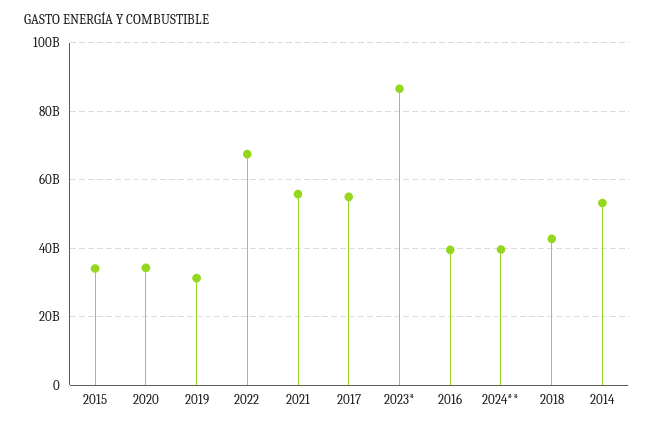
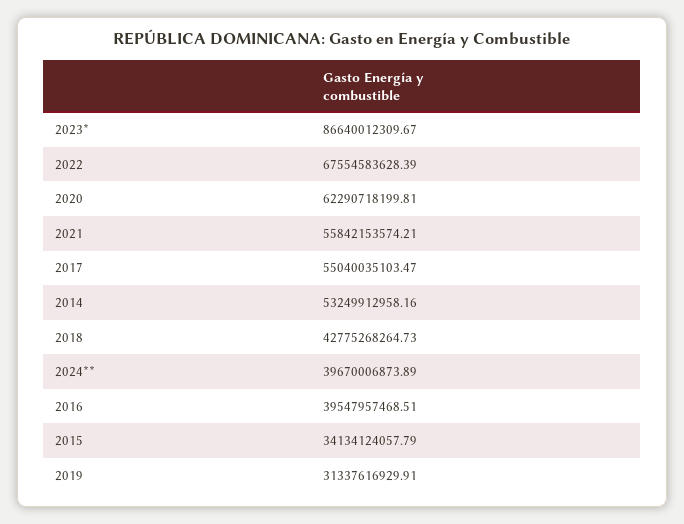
2020: 34000000000 -> 62290718199.81

